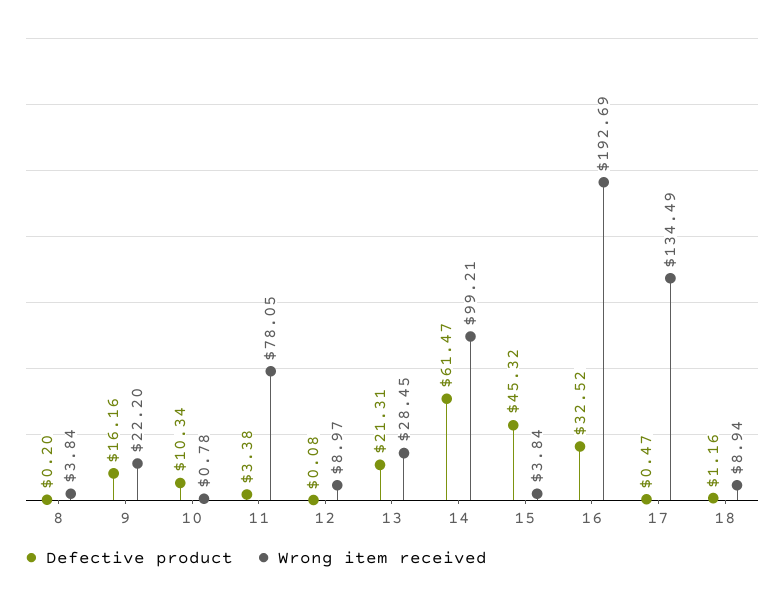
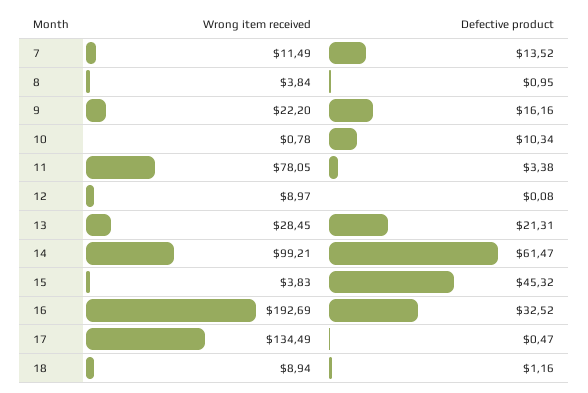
Defective product, 8: 0.2 -> 0.95
Wrong item received, 15: 3.84 -> 3.83
Wrong item received, 7: none -> 11.49
Defective product, 7: none -> 13.52

